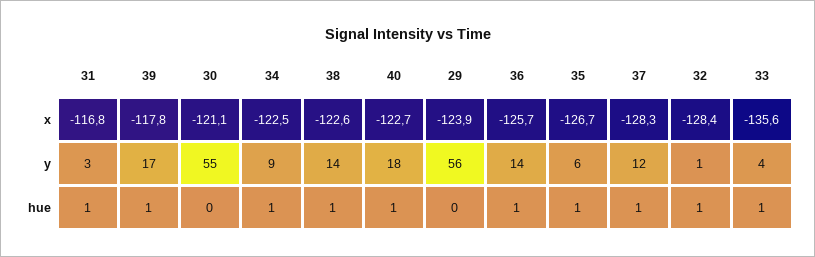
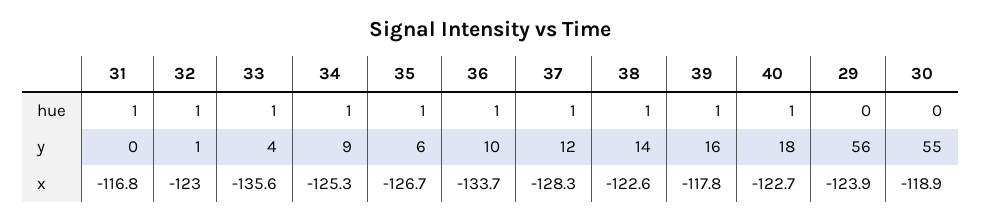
30, x: -121.1 -> -118.9
34, x: -122.5 -> -125.3
36, x: -125.7 -> -133.7
32, x: -128.4 -> -123
31, y: 3 -> 0
39, y: 17 -> 16
36, y: 14 -> 10

